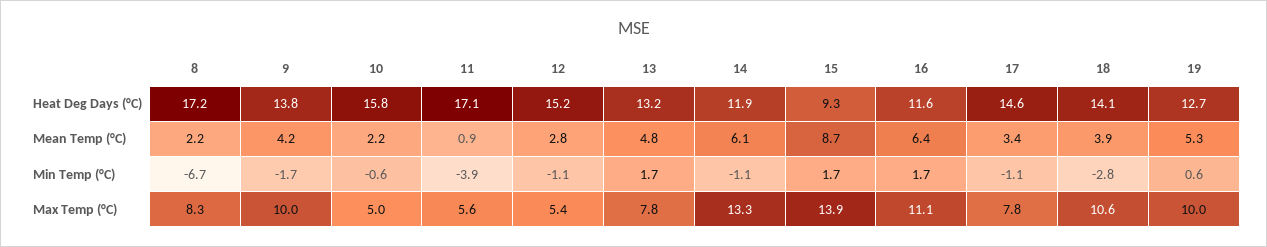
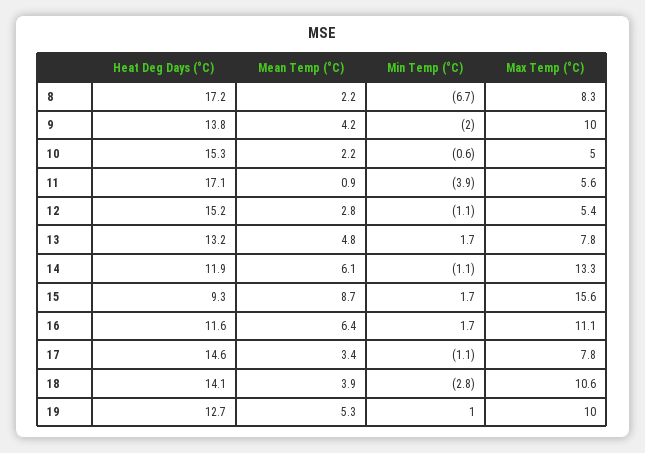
10, Heat Deg Days (°C): 15.8 -> 15.3
9, Min Temp (°C): -1.7 -> -2
19, Min Temp (°C): 0.6 -> 1
15, Max Temp (°C): 13.9 -> 15.6

